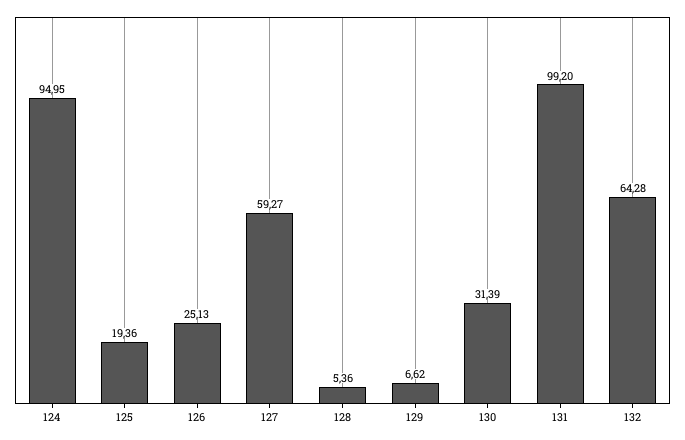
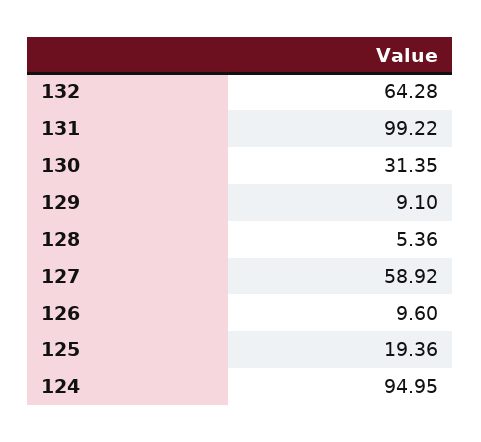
126: 25.13 -> 9.6
127: 59.27 -> 58.92
129: 6.62 -> 9.1
130: 31.39 -> 31.35
131: 99.2 -> 99.22

